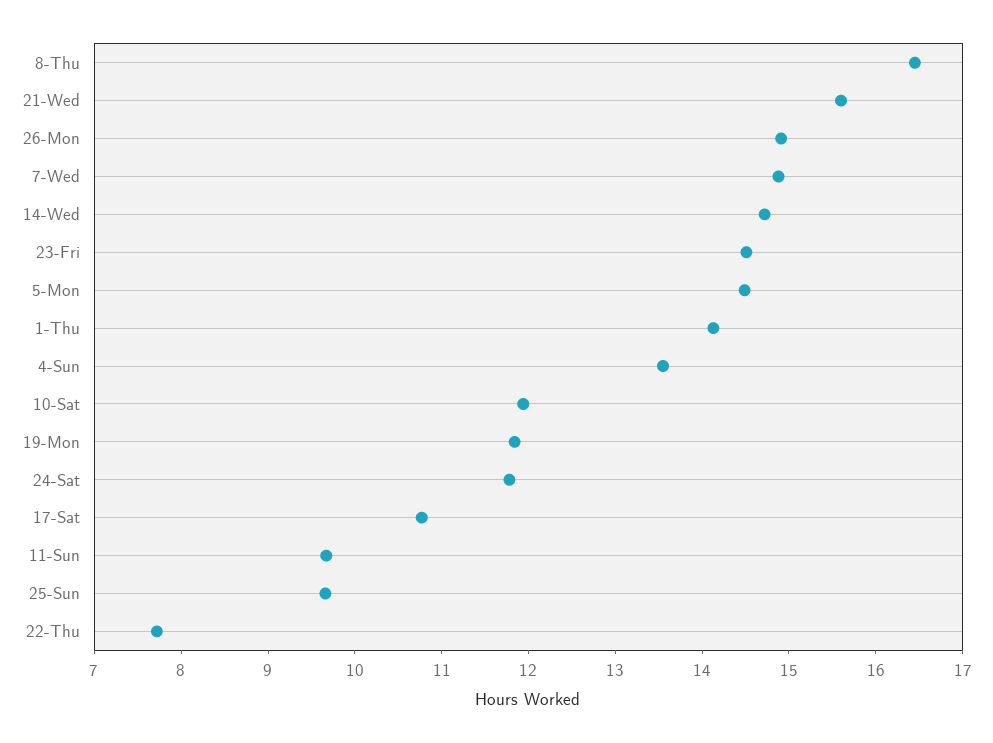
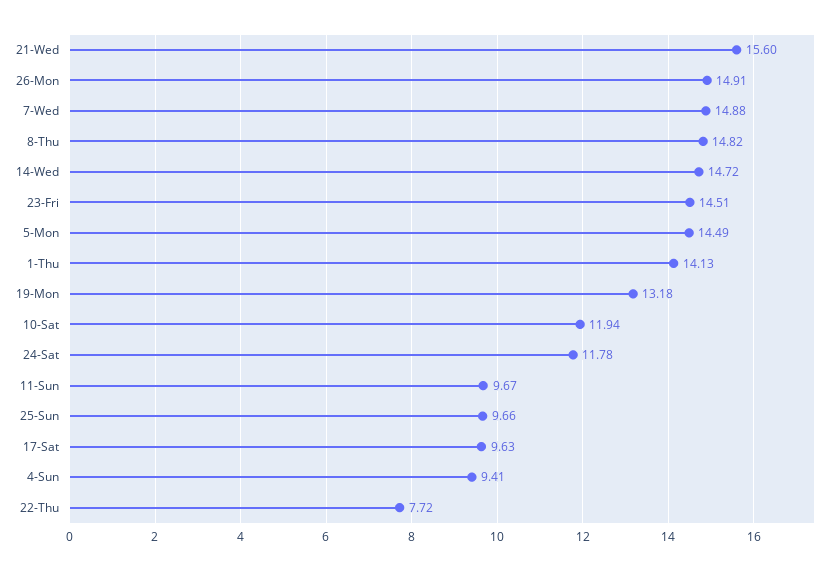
8-Thu: 16.4 -> 14.82
4-Sun: 13.6 -> 9.41
19-Mon: 11.8 -> 13.18
17-Sat: 10.8 -> 9.63

